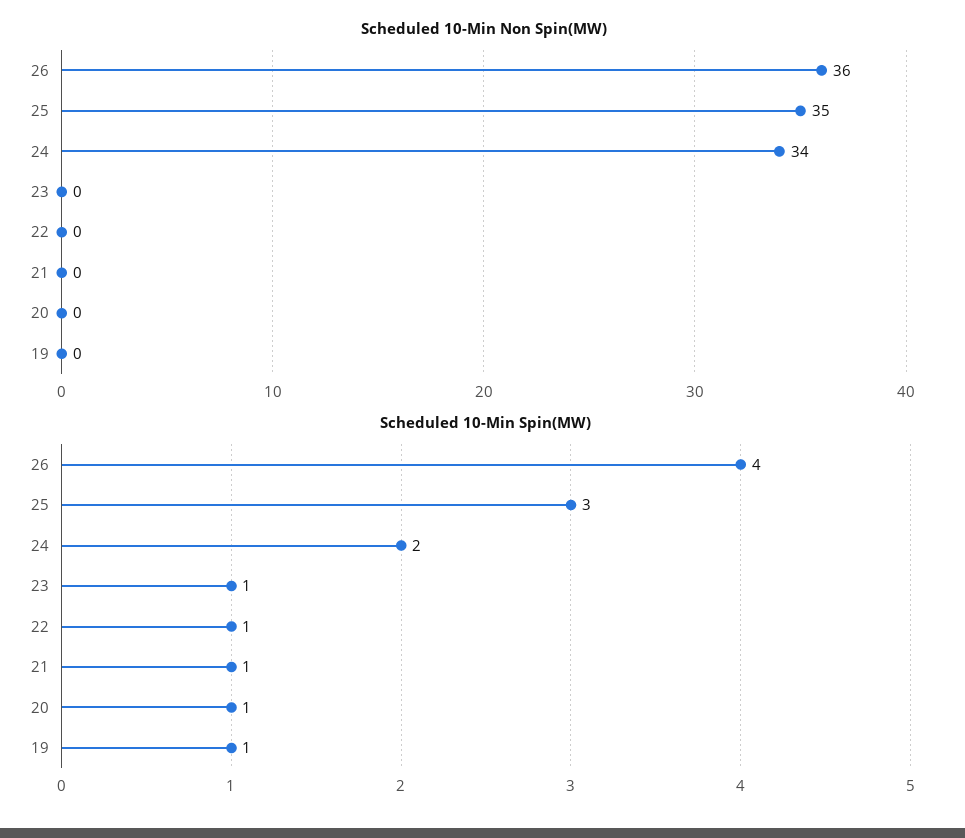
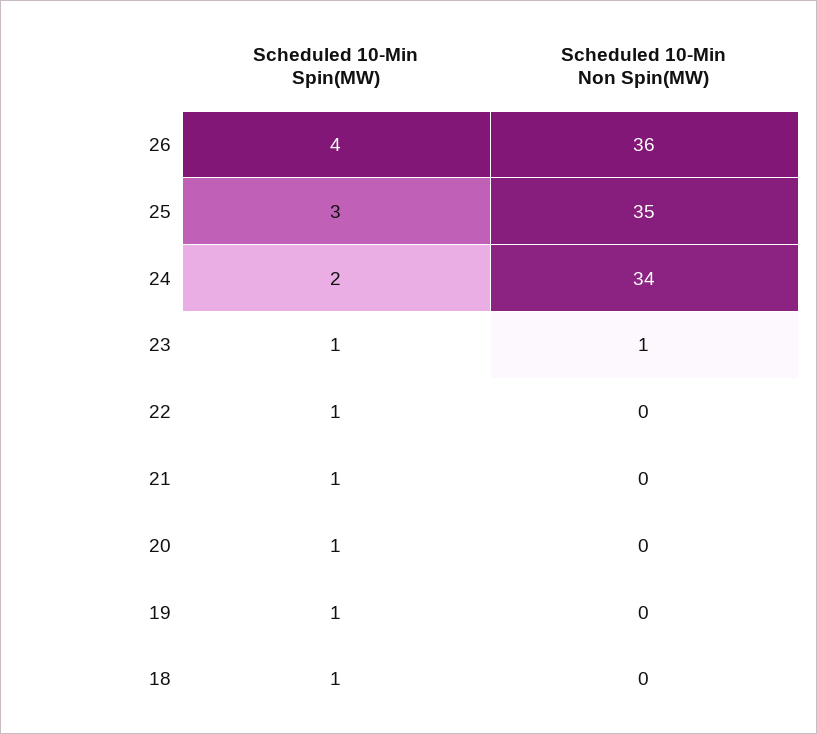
Scheduled 10-Min Non Spin(MW), 23: 0 -> 1
Scheduled 10-Min Spin(MW), 18: none -> 1
Scheduled 10-Min Non Spin(MW), 18: none -> 0

